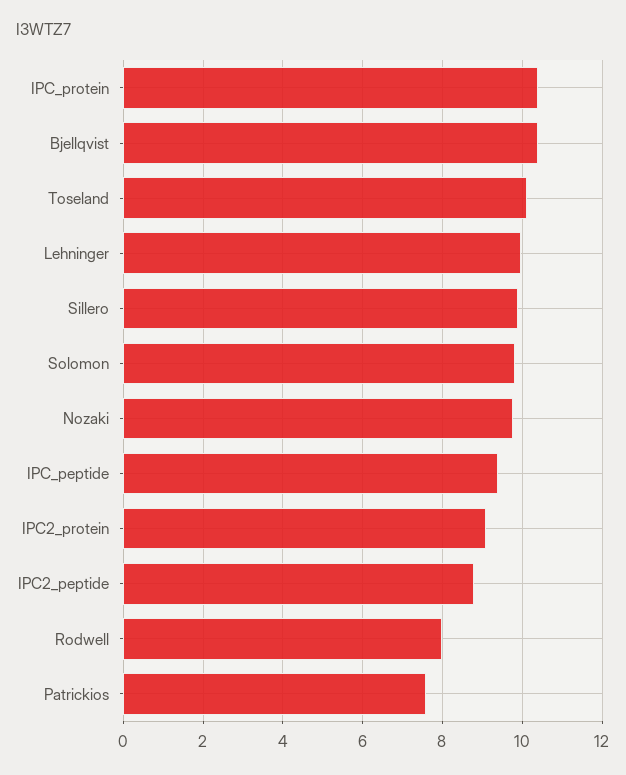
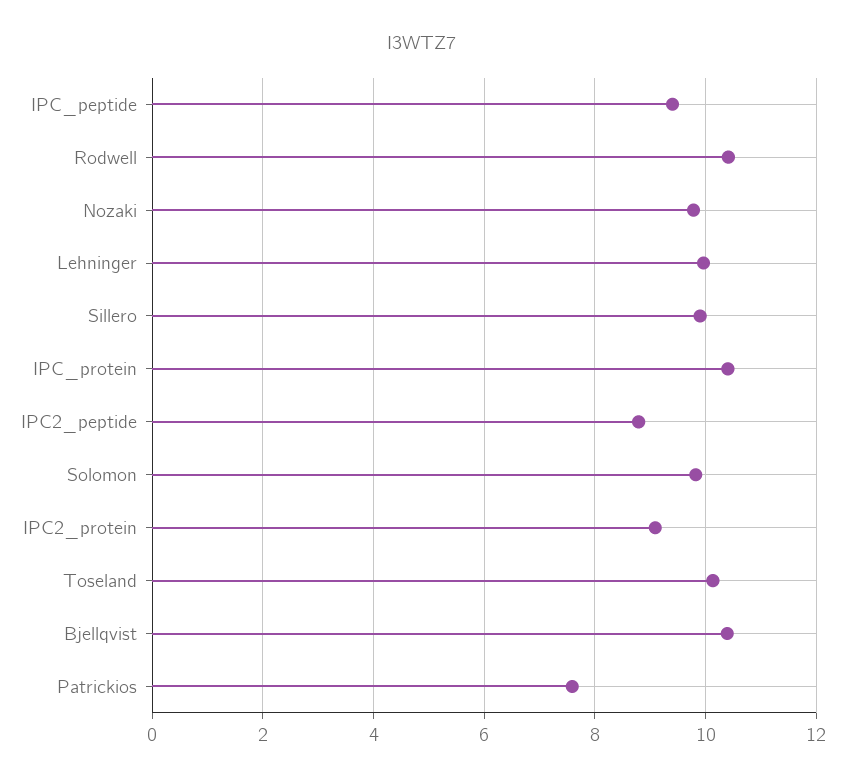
Rodwell: 8 -> 10.4

